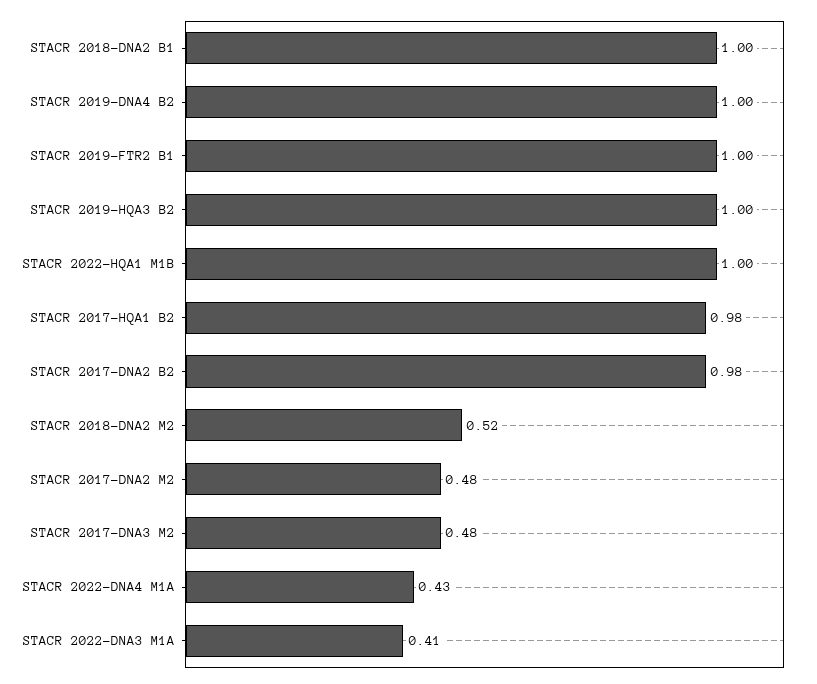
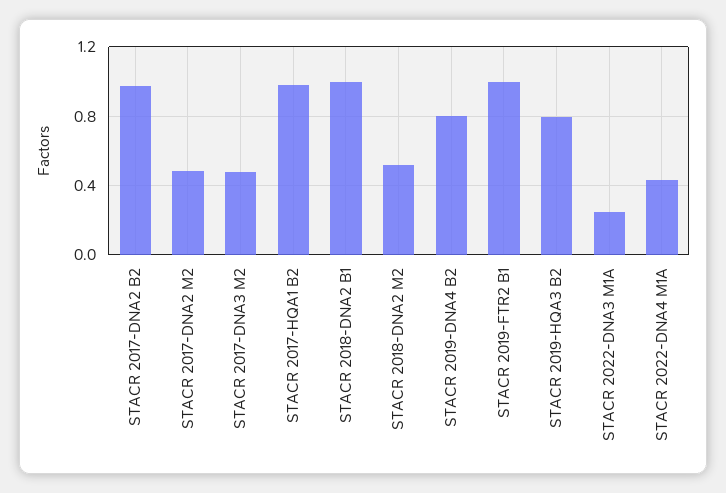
STACR 2019-DNA4 B2: 1 -> 0.8
STACR 2019-HQA3 B2: 1 -> 0.8
STACR 2022-HQA1 M1B: 1 -> none
STACR 2022-DNA3 M1A: 0.41 -> 0.25

